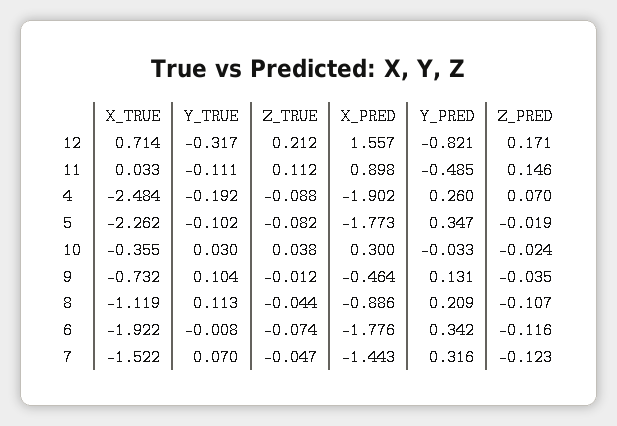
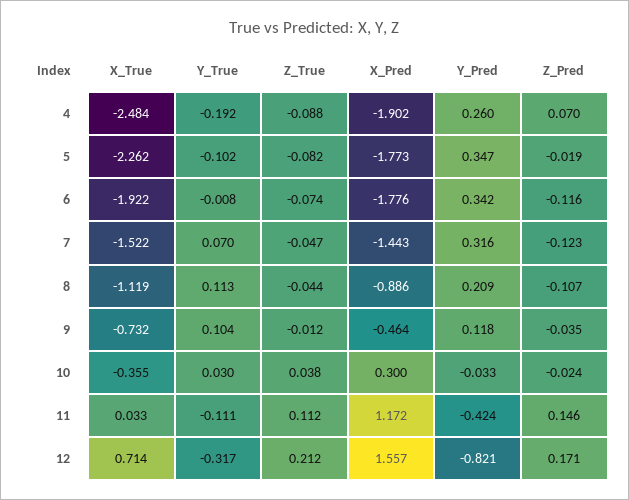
X_PRED, 11: 0.898 -> 1.172
Y_PRED, 11: -0.485 -> -0.424
Y_PRED, 9: 0.131 -> 0.118

